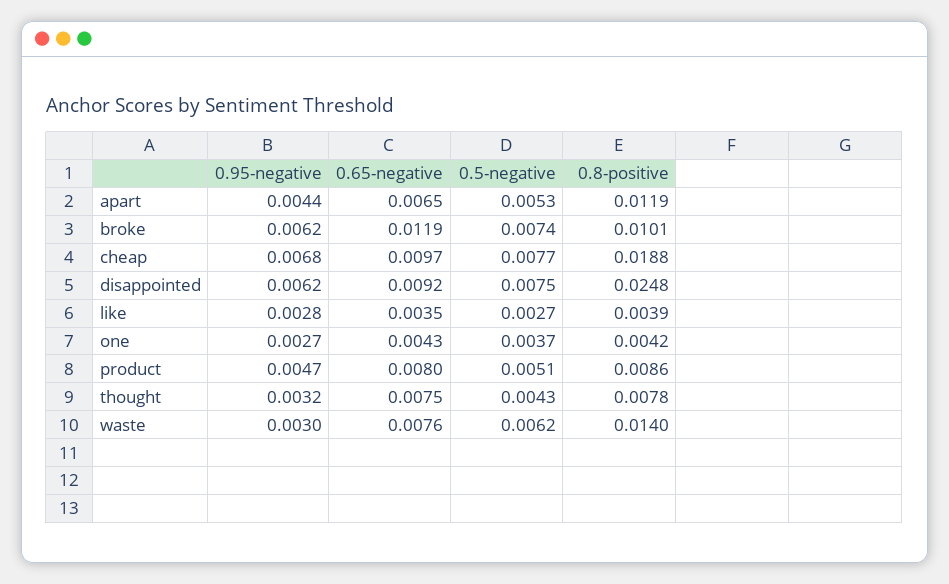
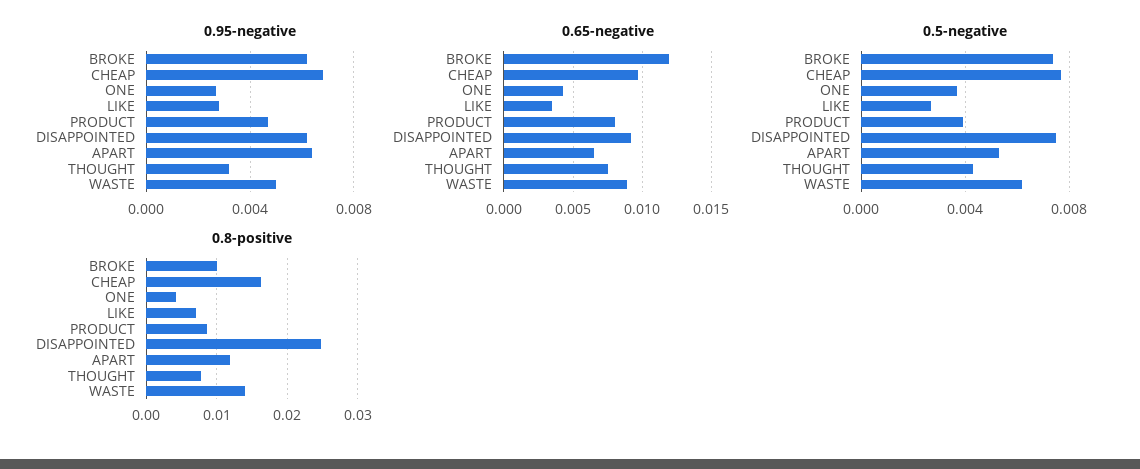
0.95-negative, apart: 0.0044 -> 0.0065
0.8-positive, cheap: 0.0188 -> 0.016
0.8-positive, like: 0.0039 -> 0.007
0.5-negative, product: 0.0051 -> 0.004
0.95-negative, waste: 0.003 -> 0.005
0.65-negative, waste: 0.0076 -> 0.009

